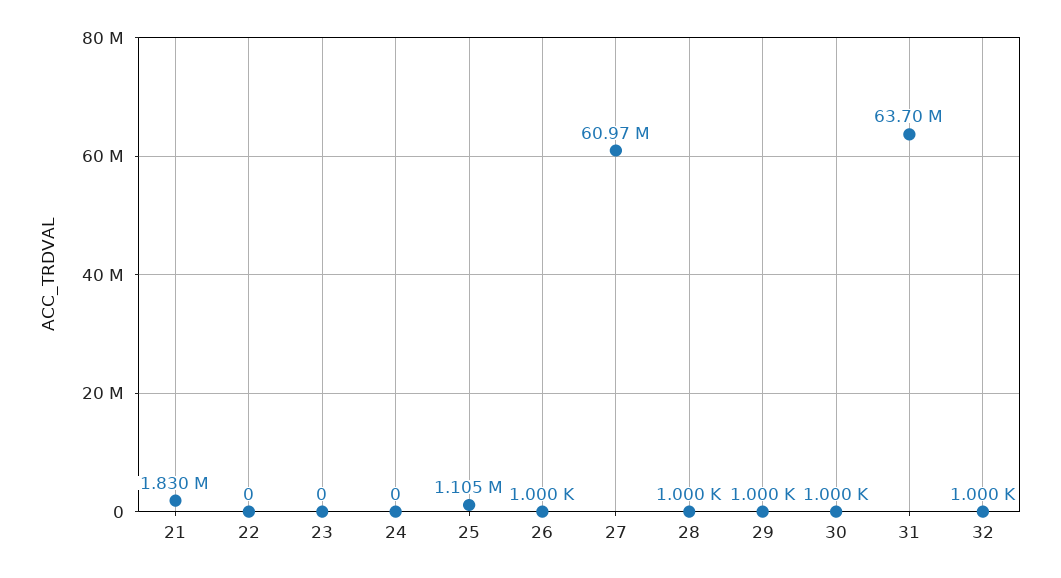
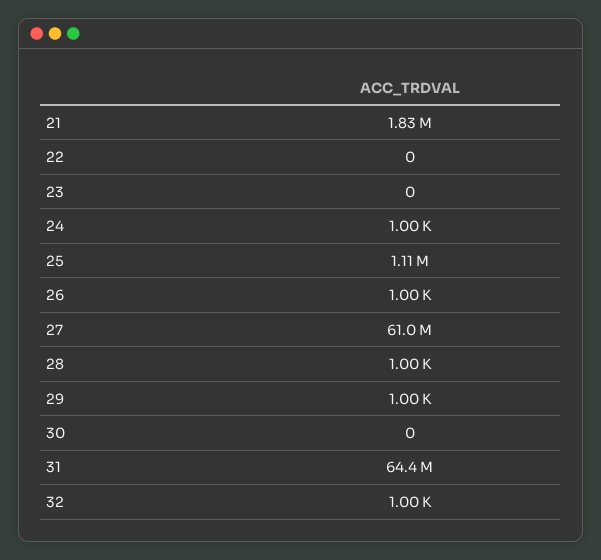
24: 0 -> 1000
30: 1000 -> 0
31: 63700000 -> 64400000

